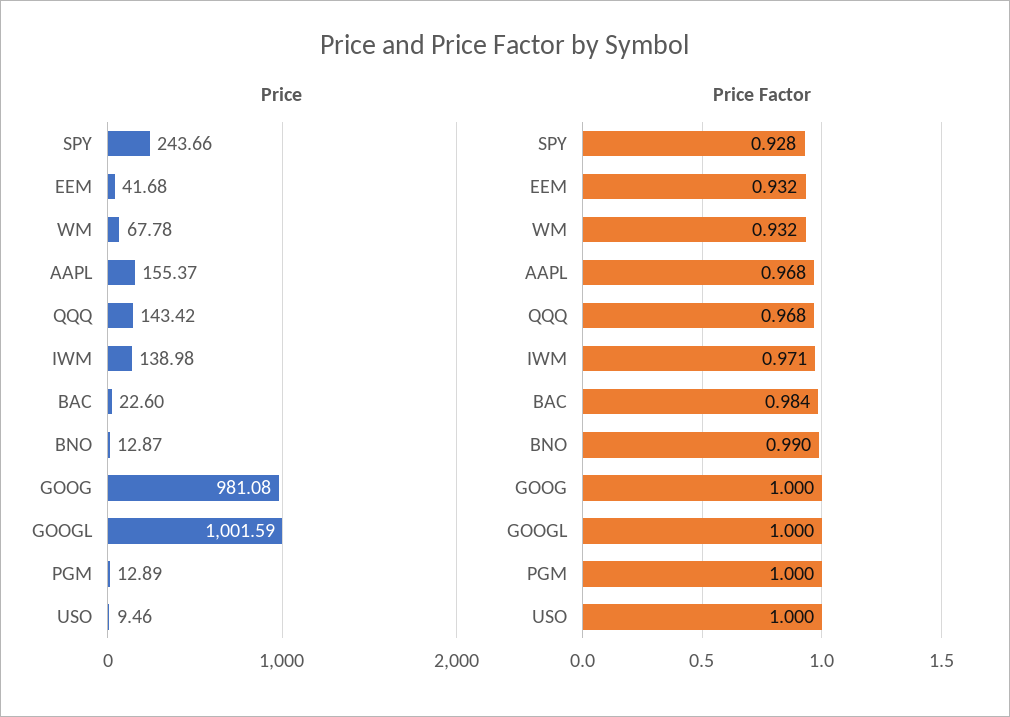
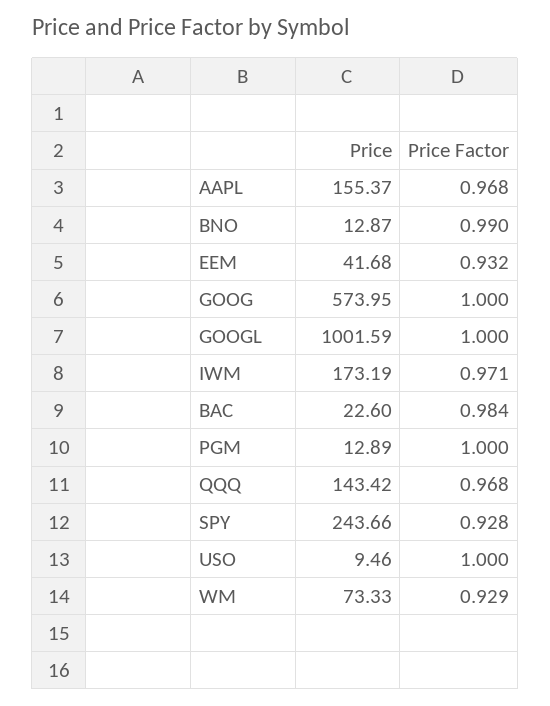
Price, WM: 67.78 -> 73.33
Price, IWM: 138.98 -> 173.19
Price, GOOG: 981.08 -> 573.95
Price Factor, WM: 0.932 -> 0.929

